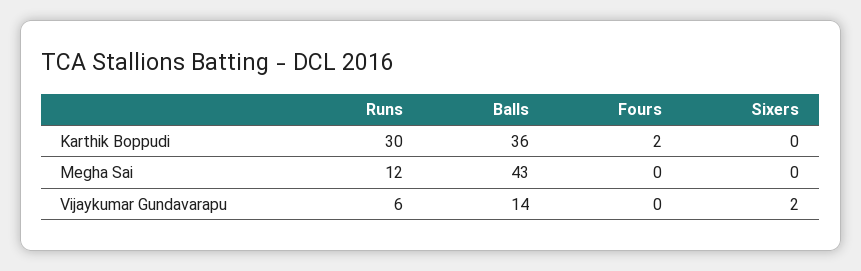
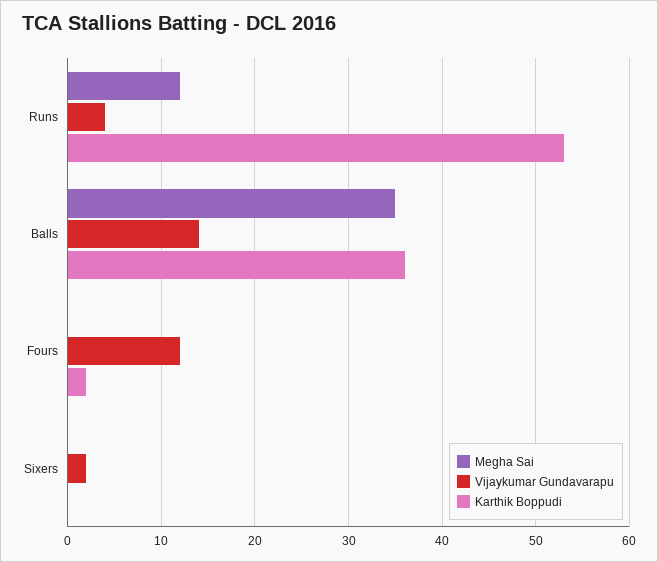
Karthik Boppudi, Runs: 30 -> 53
Megha Sai, Balls: 43 -> 35
Vijaykumar Gundavarapu, Runs: 6 -> 4
Vijaykumar Gundavarapu, Fours: 0 -> 12

